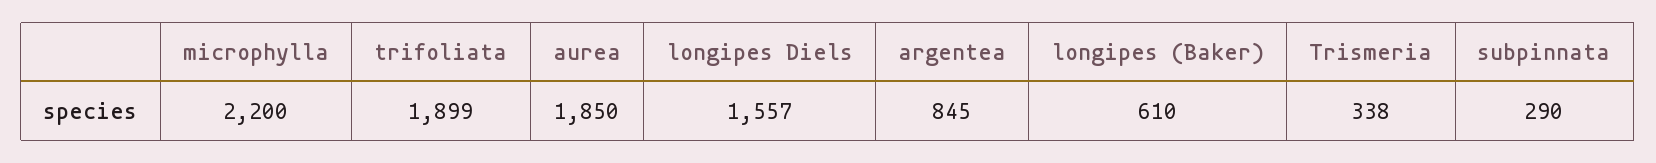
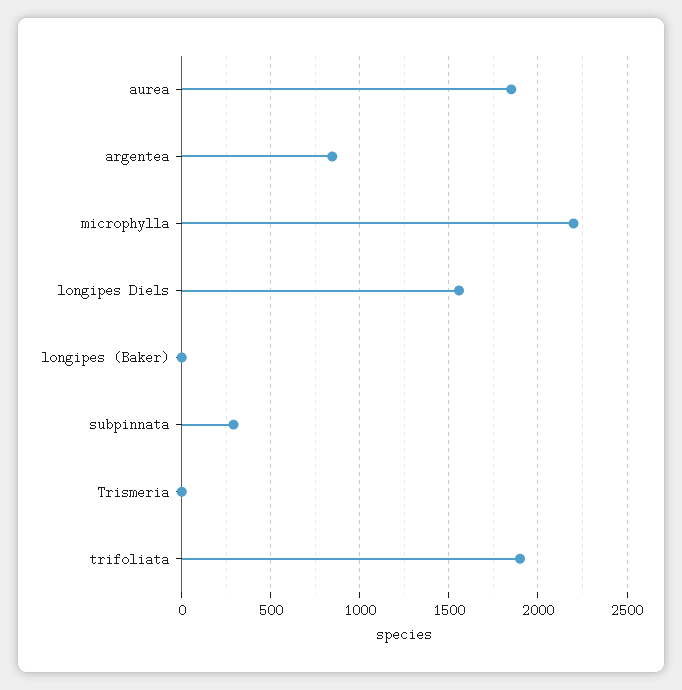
longipes (Baker): 610 -> 0
Trismeria: 338 -> 0

